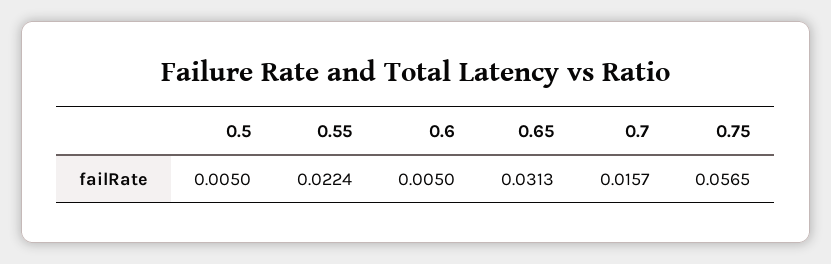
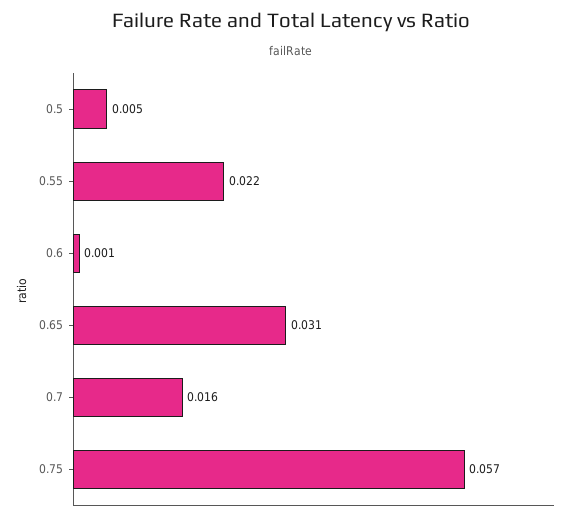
0.6: 0.005 -> 0.001

